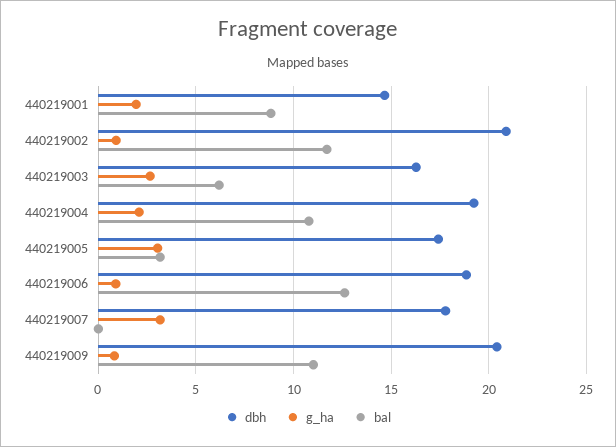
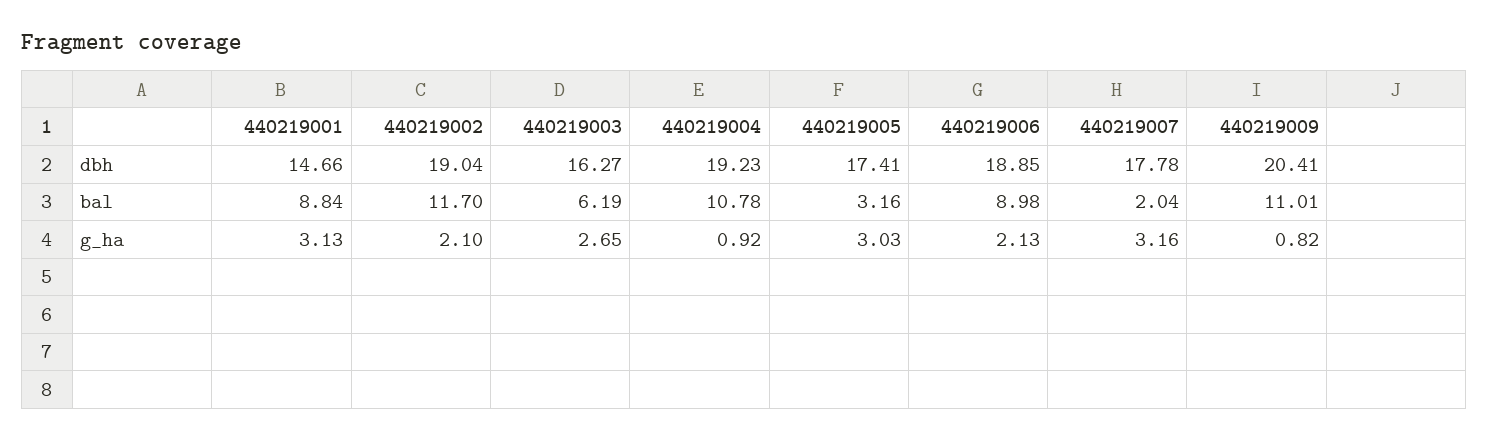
g_ha, 440219001: 2 -> 3.13
dbh, 440219002: 21 -> 19.04
g_ha, 440219002: 1 -> 2.1
g_ha, 440219004: 2 -> 0.92
g_ha, 440219006: 1 -> 2.13
bal, 440219006: 12.5 -> 8.98
bal, 440219007: 0 -> 2.04

